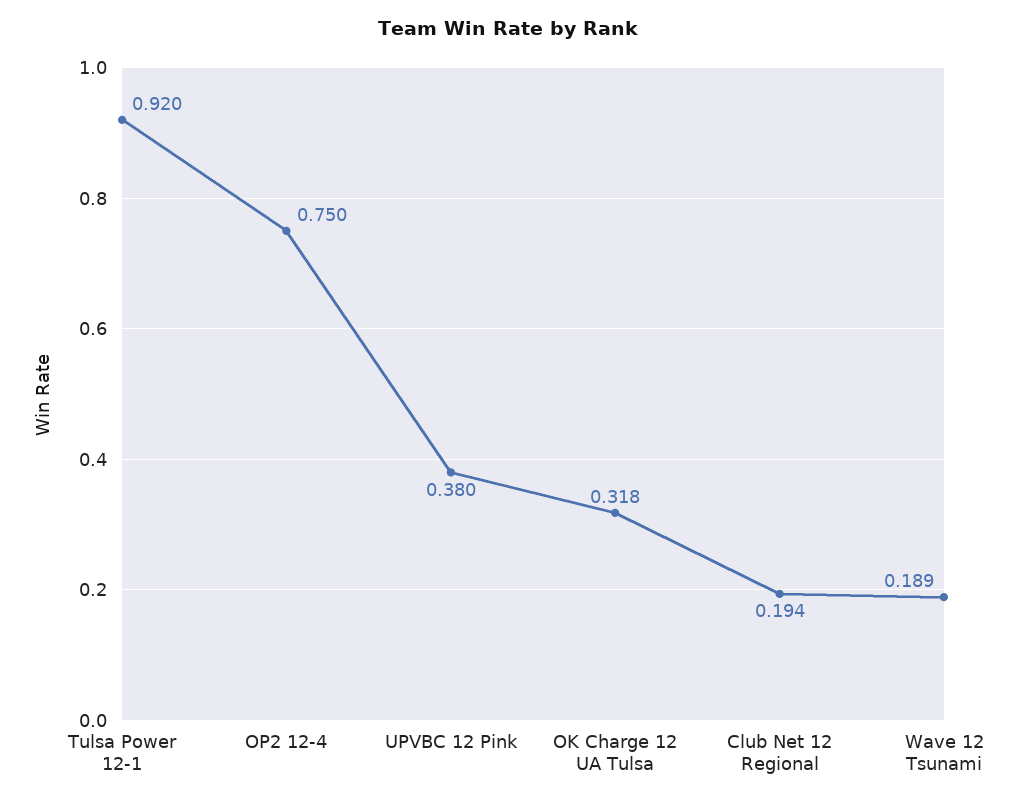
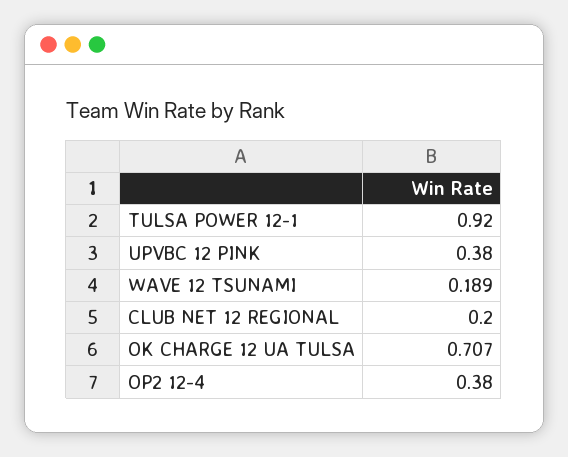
OP2 12-4: 0.75 -> 0.38
OK Charge 12 UA Tulsa: 0.318 -> 0.707
Club Net 12 Regional: 0.194 -> 0.2

